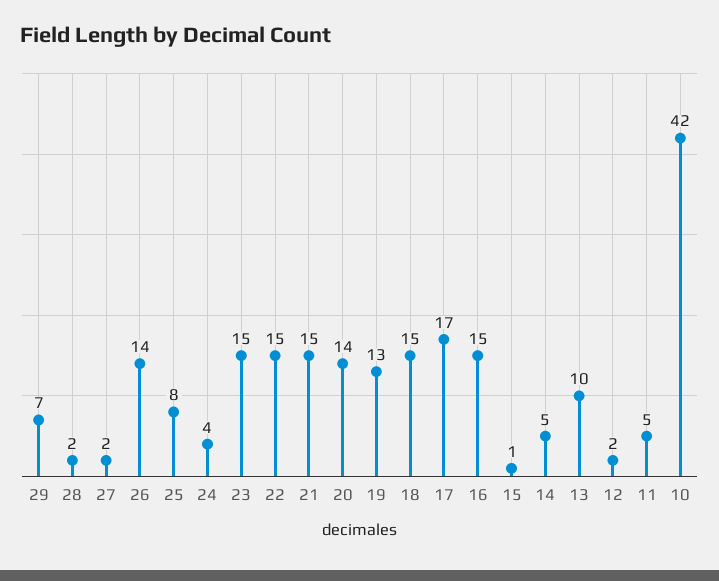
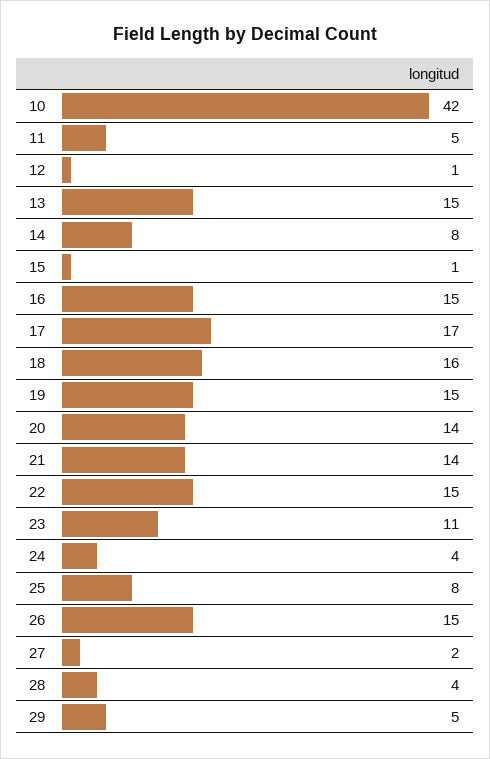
29: 7 -> 5
28: 2 -> 4
26: 14 -> 15
23: 15 -> 11
21: 15 -> 14
19: 13 -> 15
18: 15 -> 16
14: 5 -> 8
13: 10 -> 15
12: 2 -> 1

